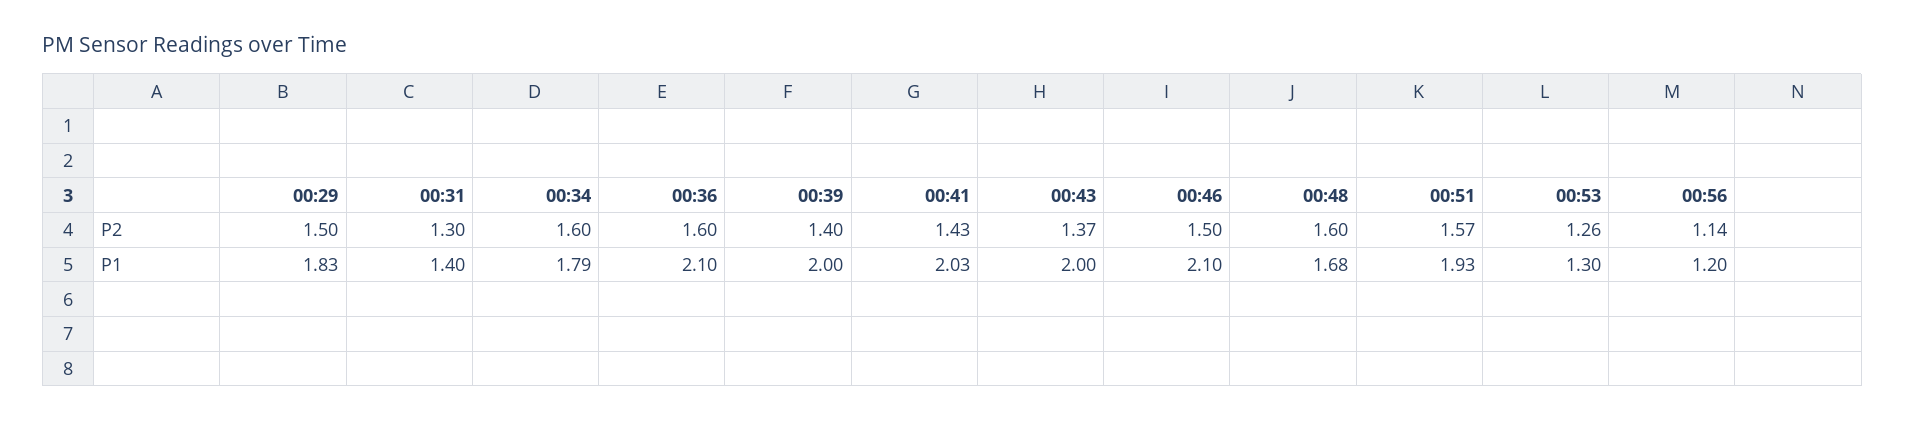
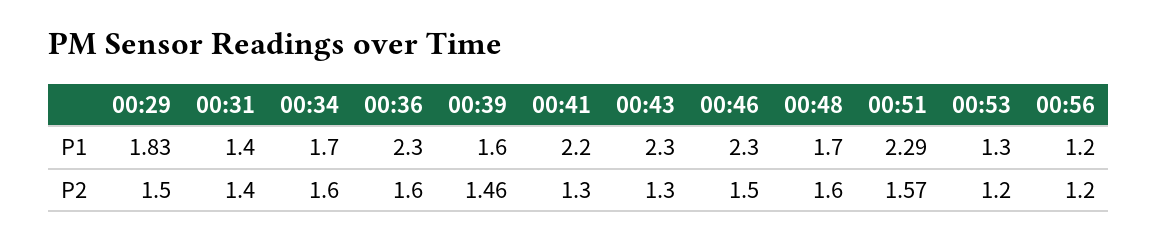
00:31, P2: 1.3 -> 1.4
00:39, P2: 1.4 -> 1.46
00:41, P2: 1.43 -> 1.3
00:43, P2: 1.37 -> 1.3
00:53, P2: 1.26 -> 1.2
00:56, P2: 1.14 -> 1.2
00:34, P1: 1.79 -> 1.7
00:36, P1: 2.1 -> 2.3
00:39, P1: 2 -> 1.6
00:41, P1: 2.03 -> 2.2
00:43, P1: 2 -> 2.3
00:46, P1: 2.1 -> 2.3
00:48, P1: 1.68 -> 1.7
00:51, P1: 1.93 -> 2.29

